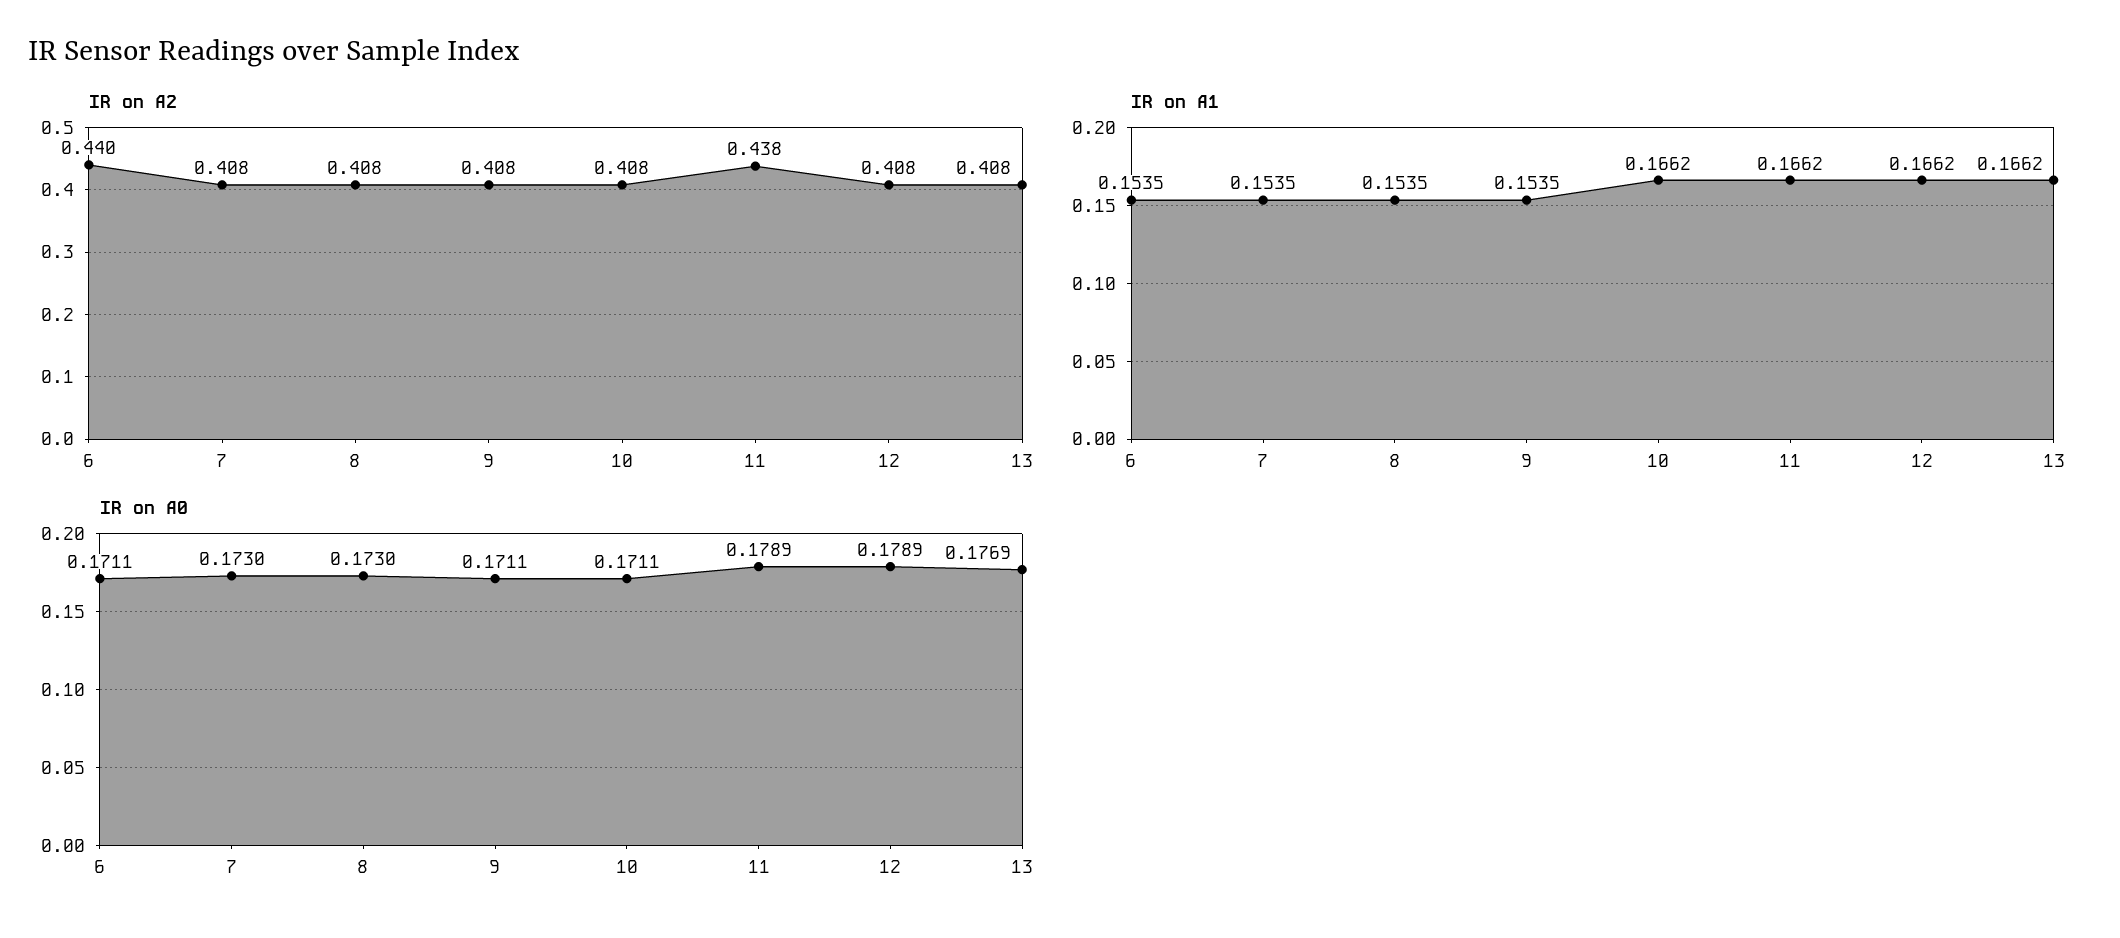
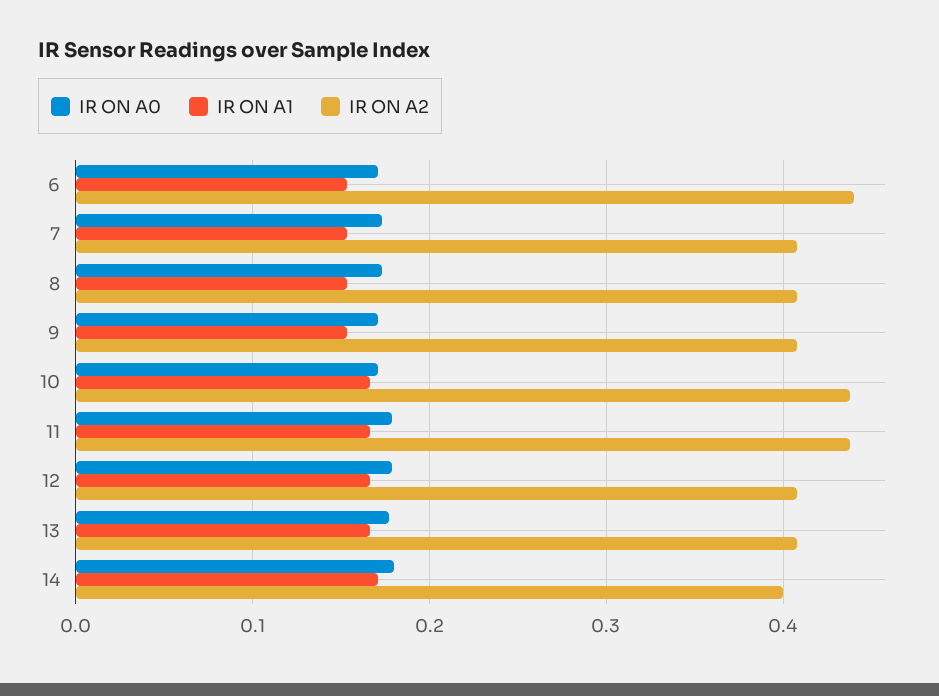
IR on A2, 10: 0.408 -> 0.44
IR on A0, 14: none -> 0.18
IR on A1, 14: none -> 0.17
IR on A2, 14: none -> 0.4

